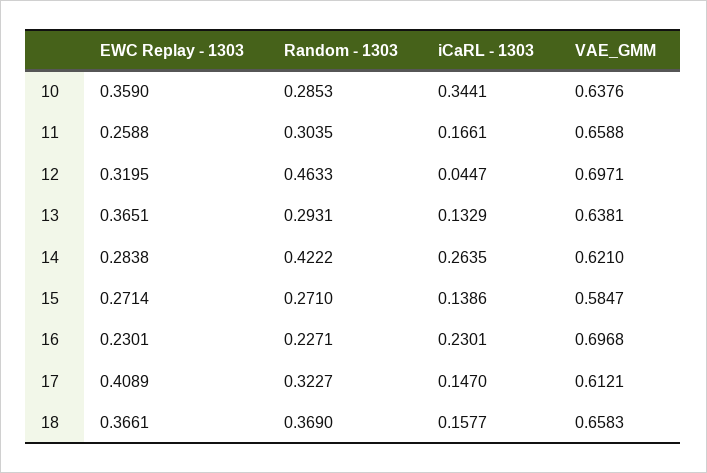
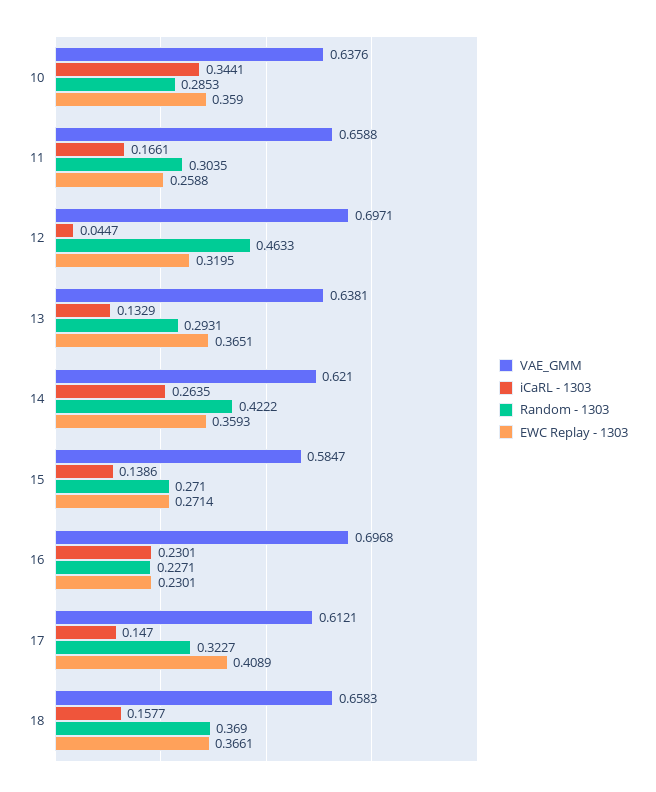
EWC Replay - 1303, 14: 0.2838 -> 0.3593

